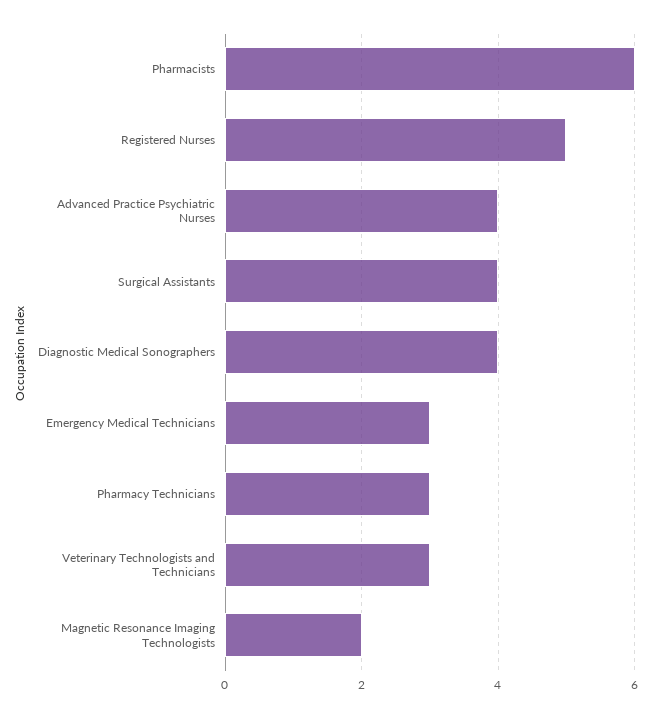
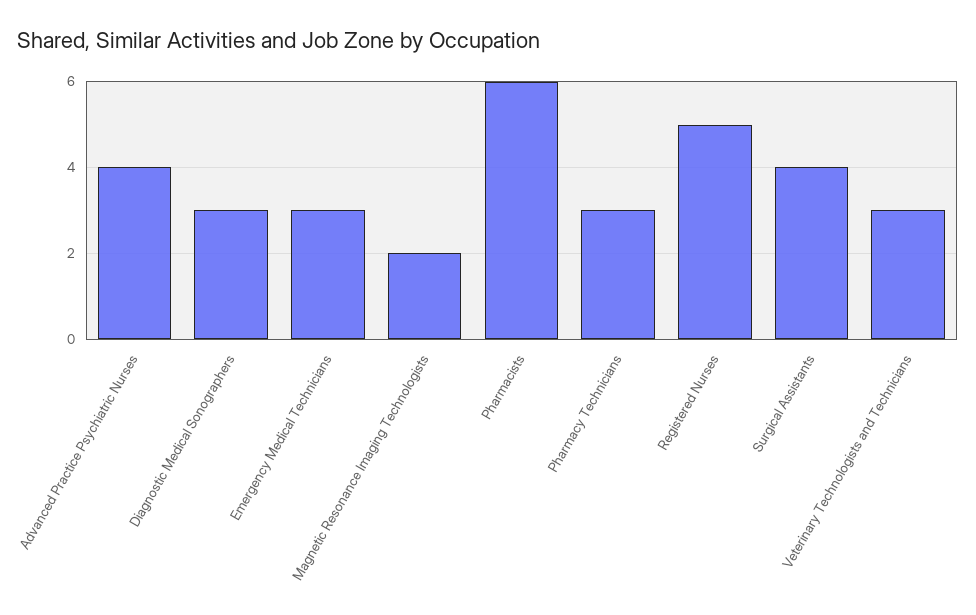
Diagnostic Medical Sonographers: 4 -> 3

